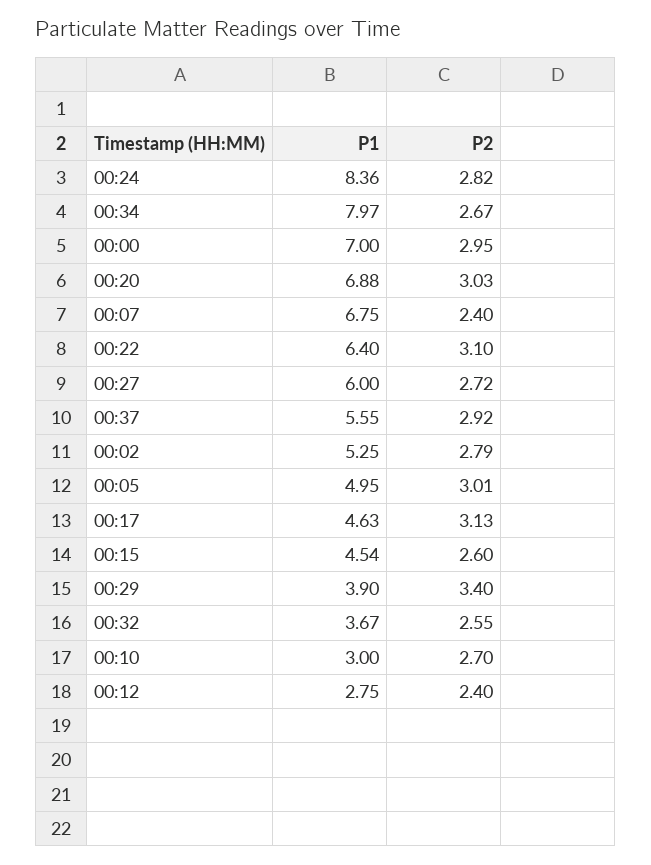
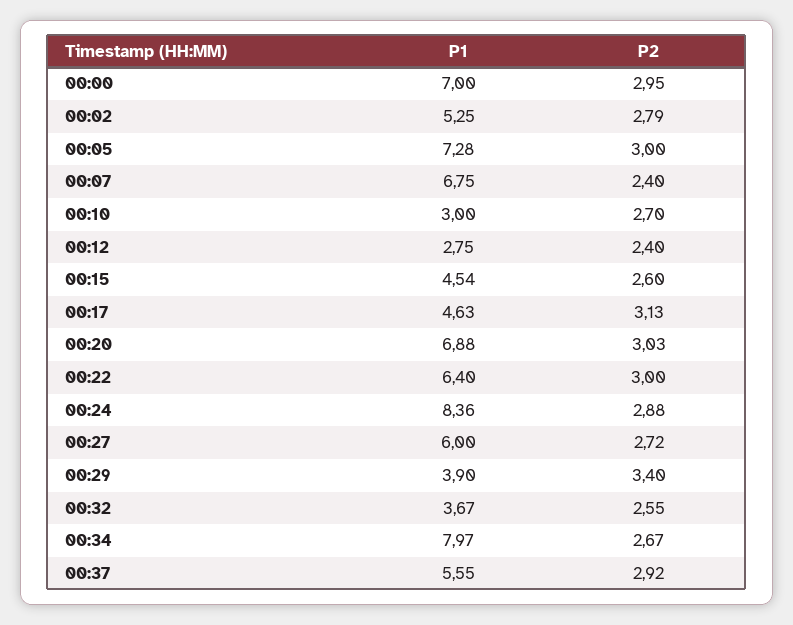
P2, 00:24: 2.82 -> 2.88
P2, 00:22: 3.1 -> 3
P1, 00:05: 4.95 -> 7.28
P2, 00:05: 3.01 -> 3

